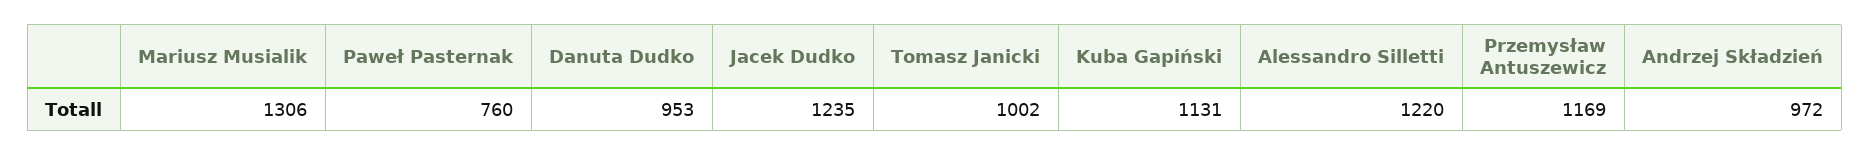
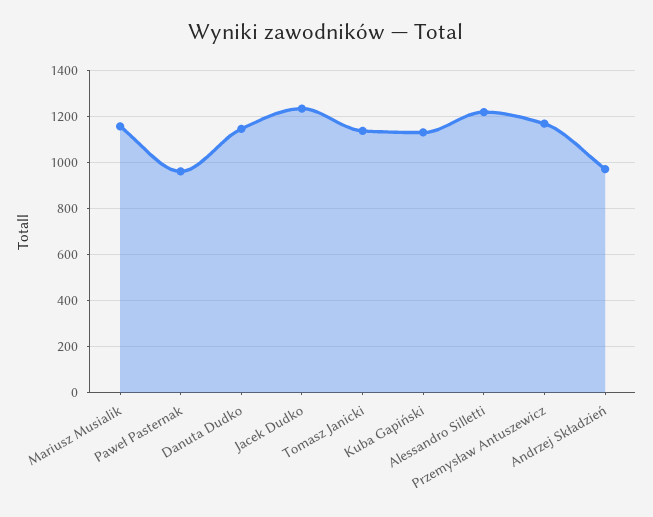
Mariusz Musialik: 1306 -> 1150
Paweł Pasternak: 760 -> 950
Danuta Dudko: 953 -> 1150
Tomasz Janicki: 1002 -> 1150

